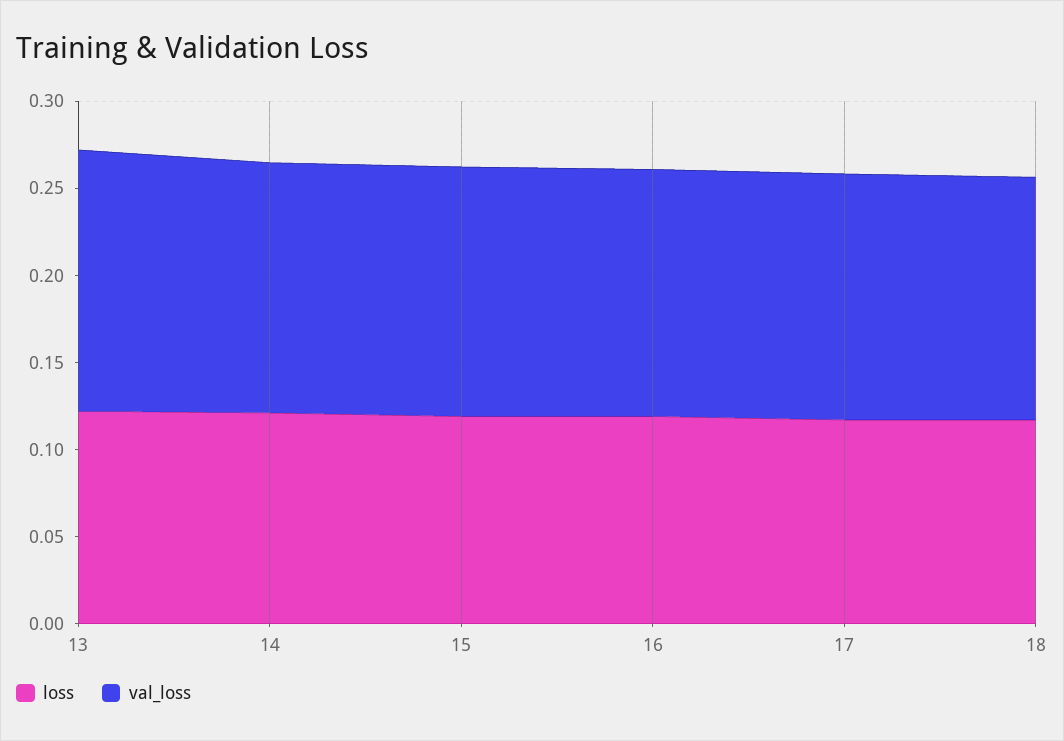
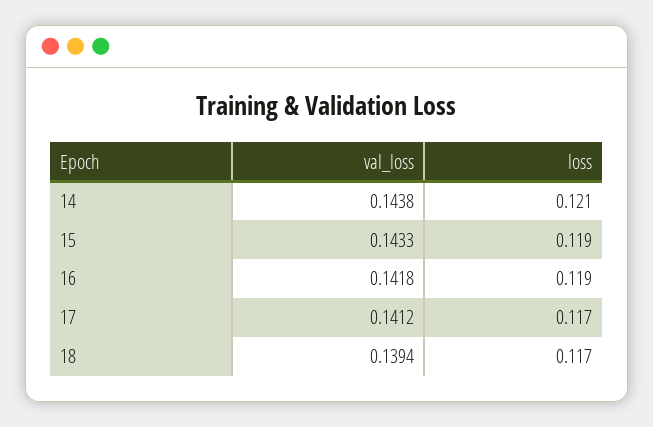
loss, 13: 0.12 -> none
val_loss, 13: 0.15 -> none

